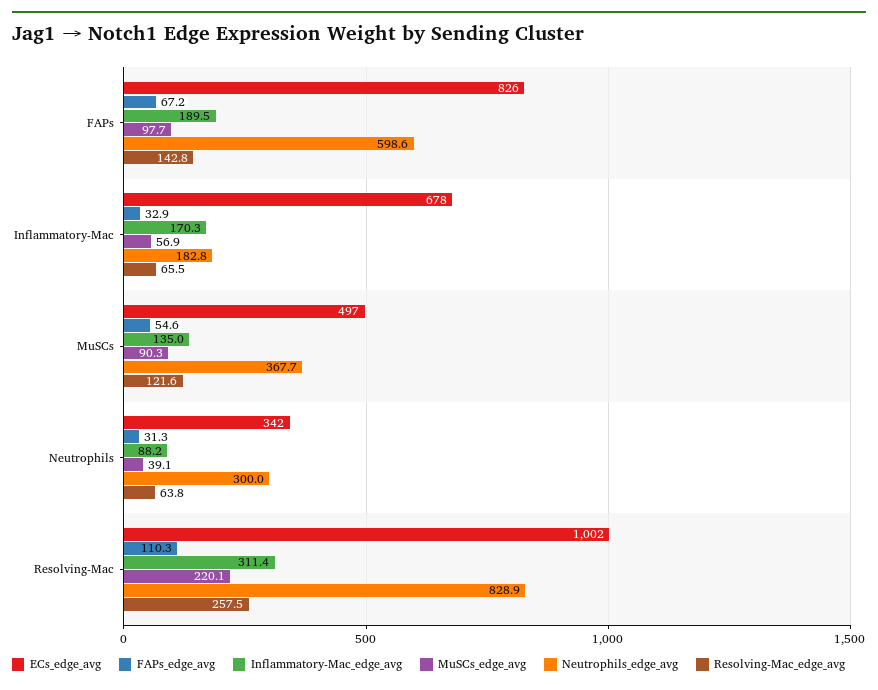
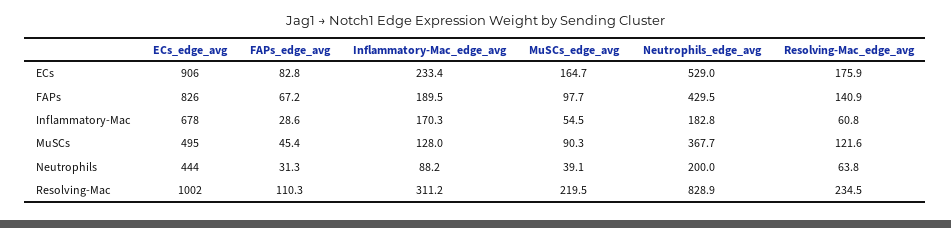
Neutrophils_edge_avg, FAPs: 598.6 -> 429.5
Resolving-Mac_edge_avg, FAPs: 142.8 -> 140.9
FAPs_edge_avg, Inflammatory-Mac: 32.9 -> 28.6
MuSCs_edge_avg, Inflammatory-Mac: 56.9 -> 54.5
Resolving-Mac_edge_avg, Inflammatory-Mac: 65.5 -> 60.8
ECs_edge_avg, MuSCs: 497 -> 495
FAPs_edge_avg, MuSCs: 54.6 -> 45.4
Inflammatory-Mac_edge_avg, MuSCs: 135 -> 128
ECs_edge_avg, Neutrophils: 342 -> 444
Neutrophils_edge_avg, Neutrophils: 300 -> 200
Inflammatory-Mac_edge_avg, Resolving-Mac: 311.4 -> 311.2
MuSCs_edge_avg, Resolving-Mac: 220.1 -> 219.5
Resolving-Mac_edge_avg, Resolving-Mac: 257.5 -> 234.5
ECs_edge_avg, ECs: none -> 906
FAPs_edge_avg, ECs: none -> 82.8
Inflammatory-Mac_edge_avg, ECs: none -> 233.4
MuSCs_edge_avg, ECs: none -> 164.7
Neutrophils_edge_avg, ECs: none -> 529
Resolving-Mac_edge_avg, ECs: none -> 175.9

